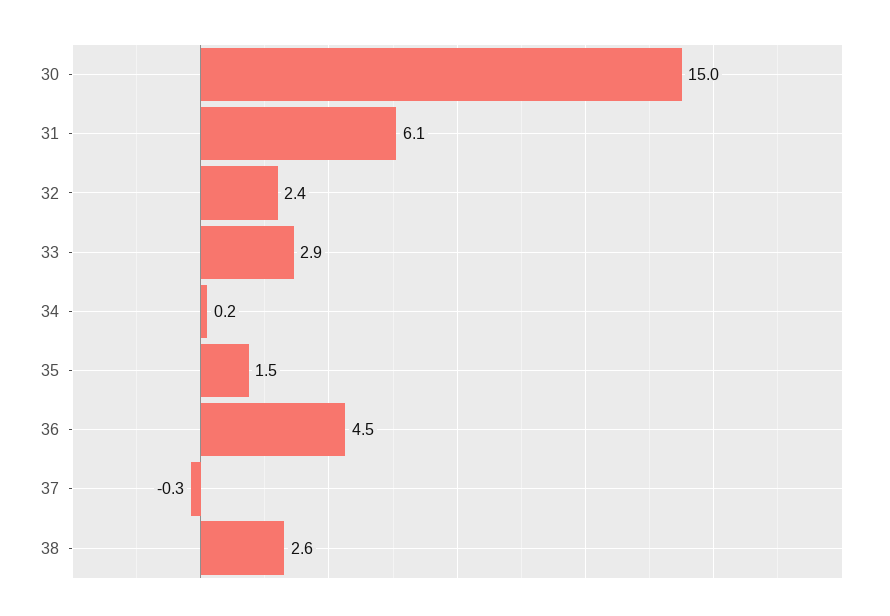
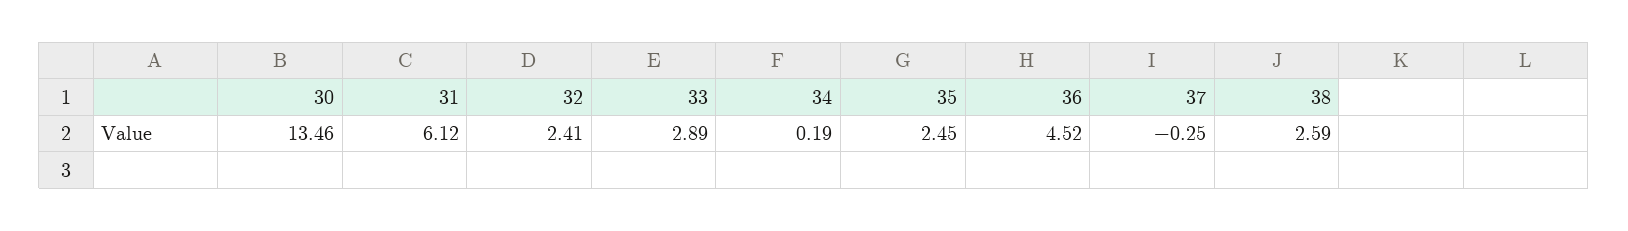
30: 15 -> 13.46
35: 1.5 -> 2.45

